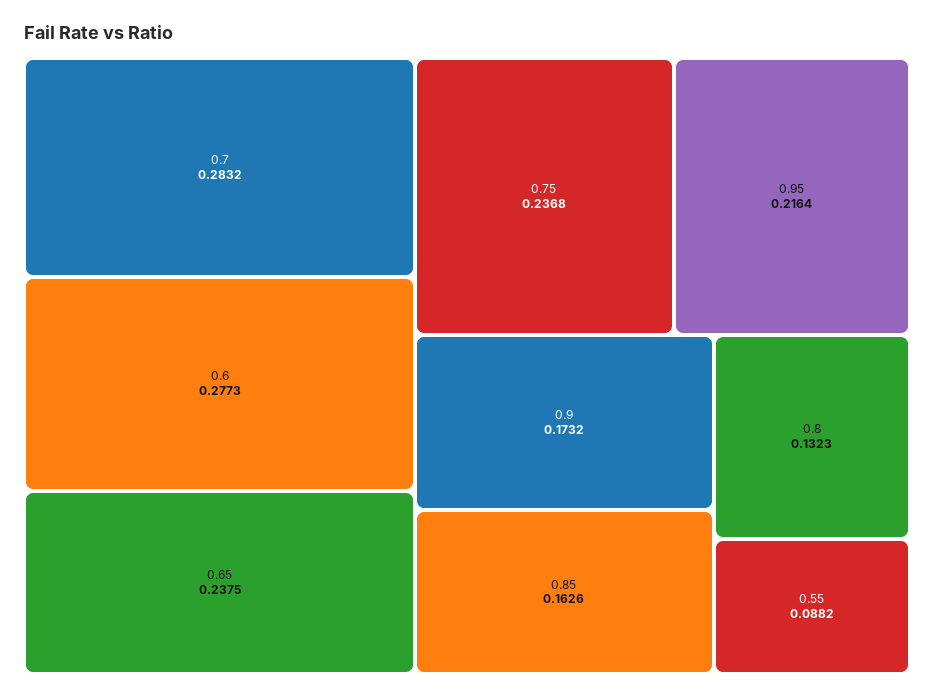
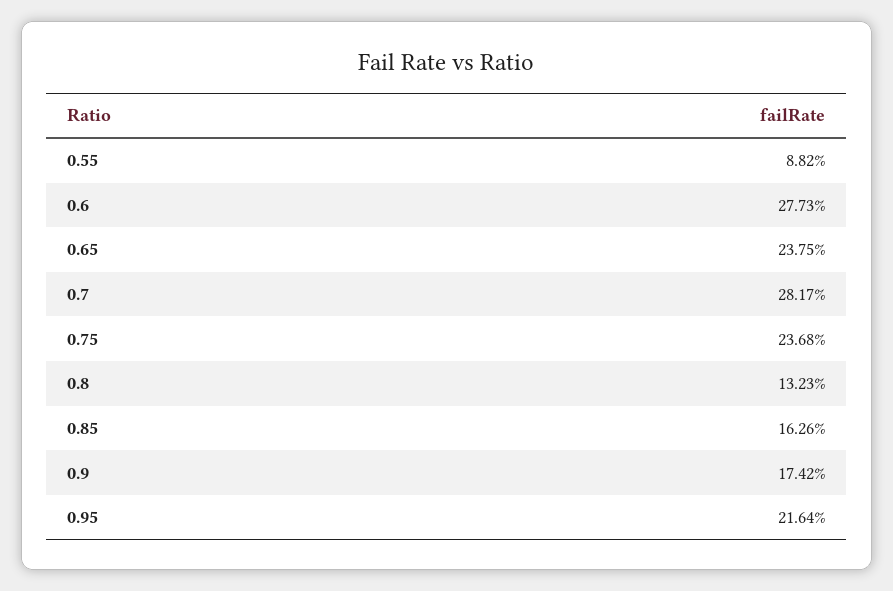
0.7: 0.2832 -> 0.2817
0.9: 0.1732 -> 0.1742

